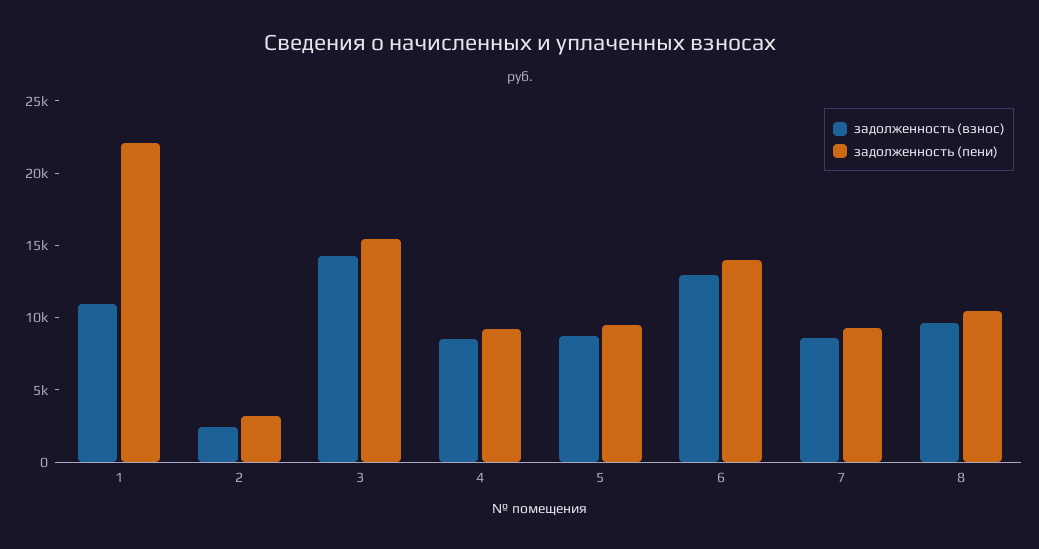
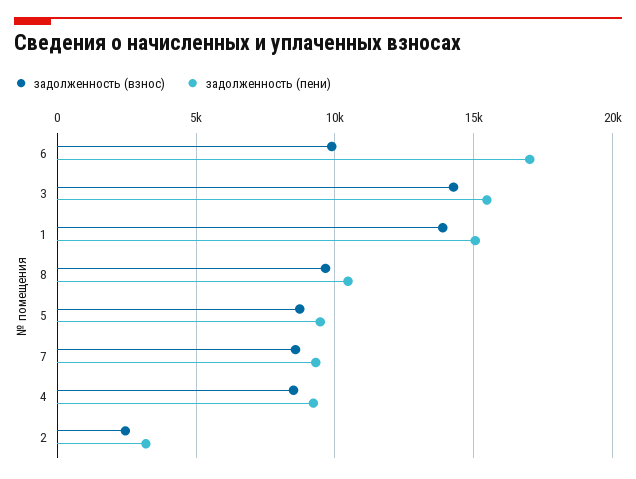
задолженность (взнос), 1: 11000 -> 14000
задолженность (пени), 1: 22000 -> 15000
задолженность (взнос), 6: 13000 -> 10000
задолженность (пени), 6: 14000 -> 17000

